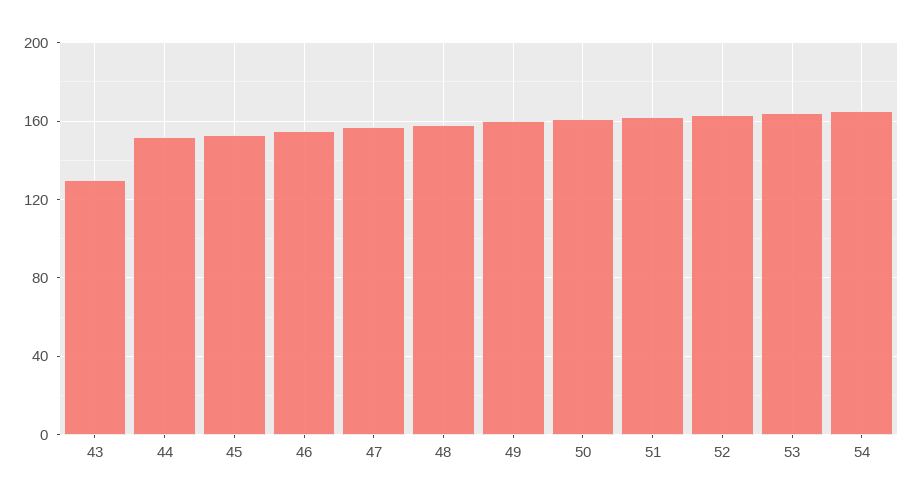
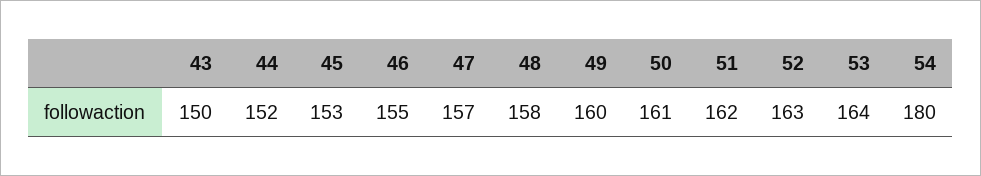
43: 130 -> 150
54: 165 -> 180

